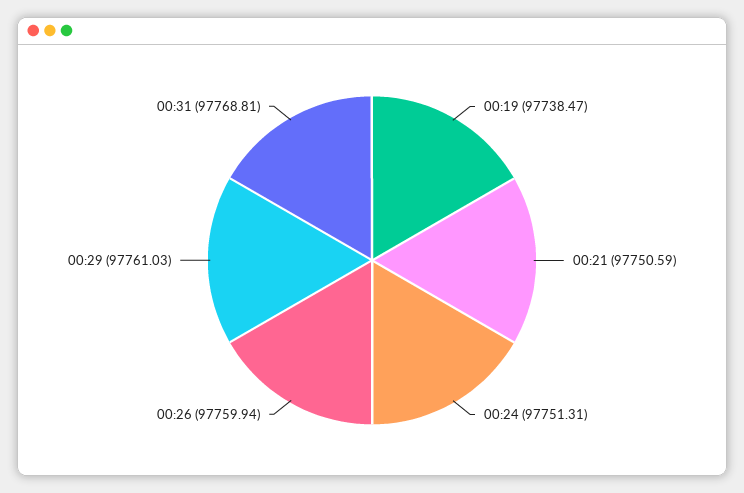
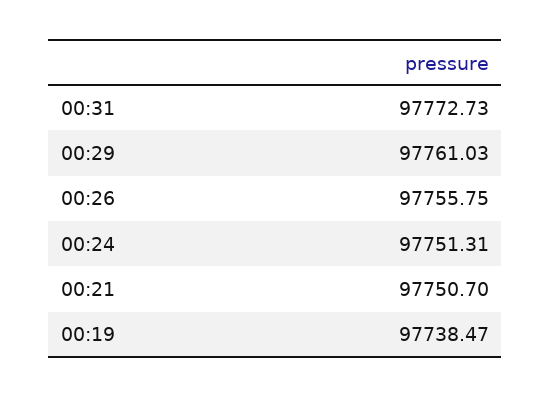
00:21: 97750.59 -> 97750.7
00:26: 97759.94 -> 97755.75
00:31: 97768.81 -> 97772.73

